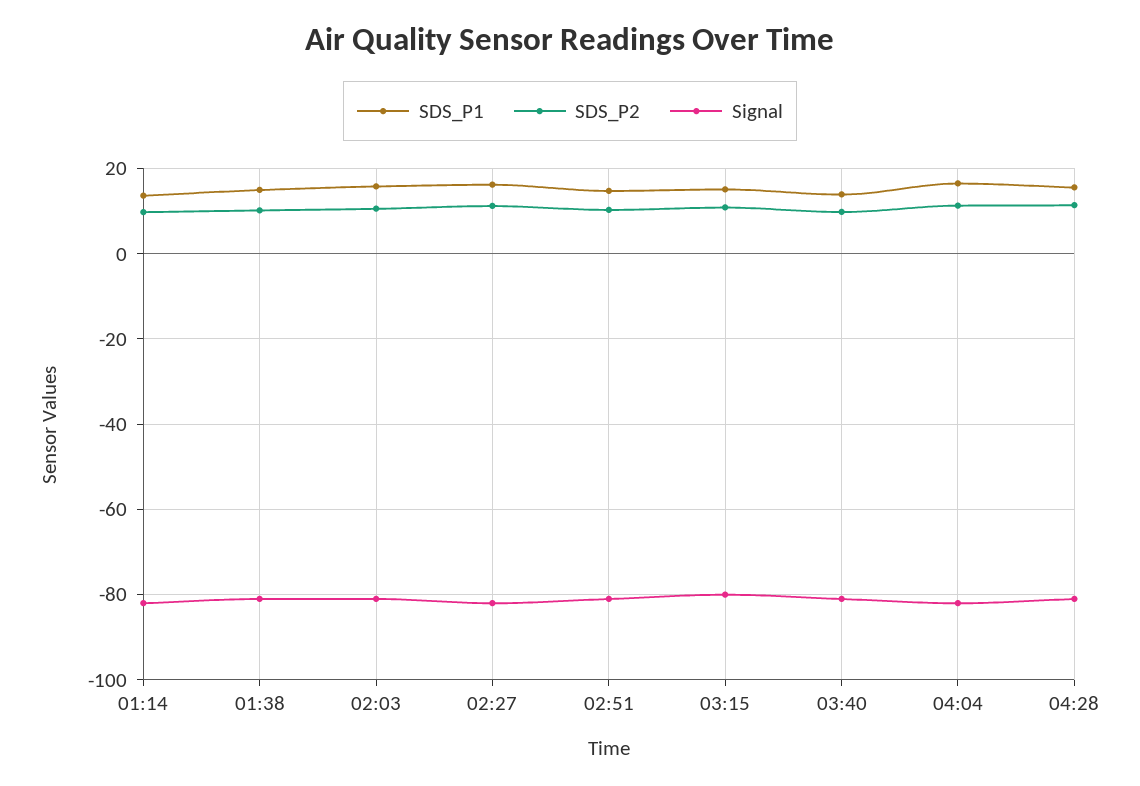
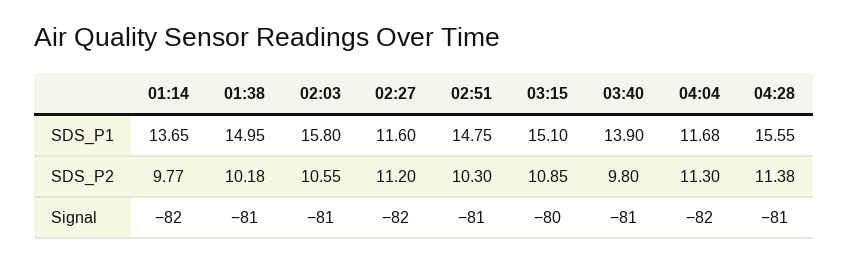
SDS_P1, 02:27: 16 -> 11.6
SDS_P1, 04:04: 16 -> 11.68

